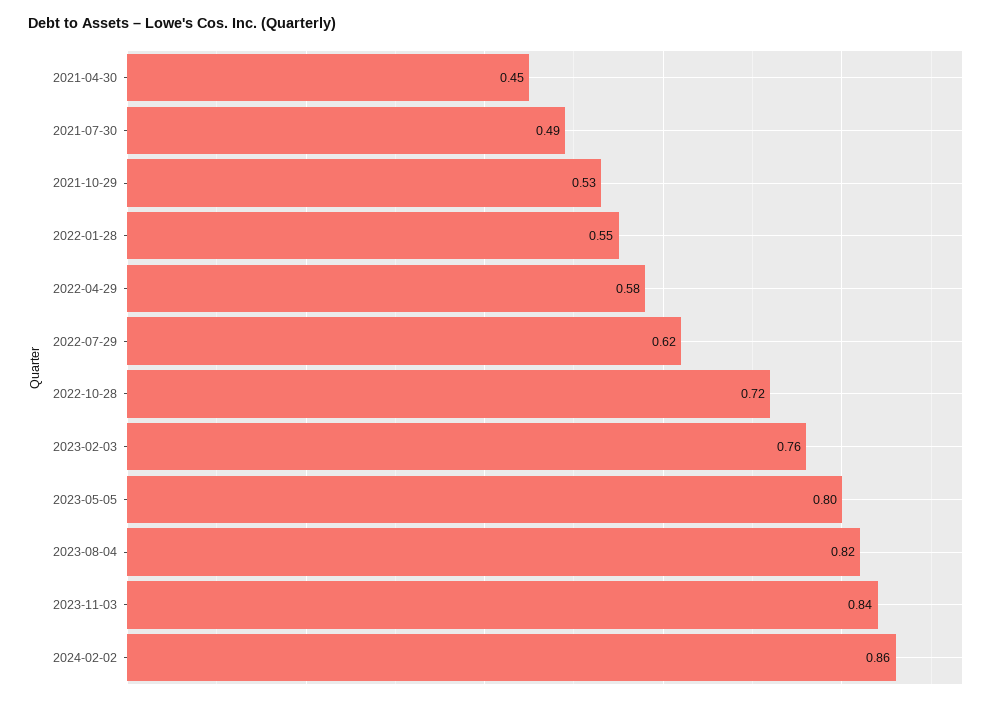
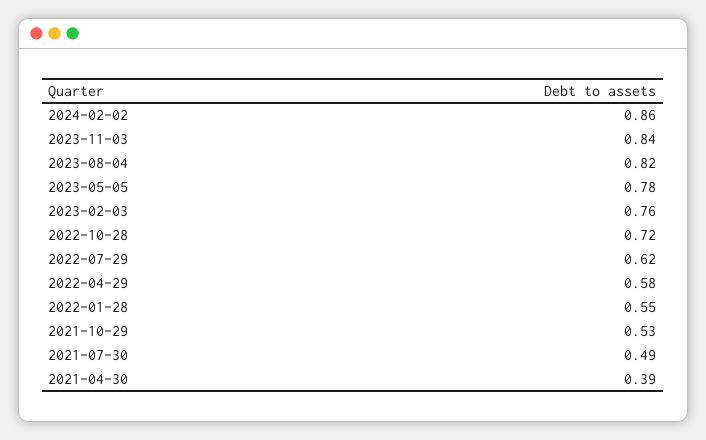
2021-04-30: 0.45 -> 0.39
2023-05-05: 0.8 -> 0.78

